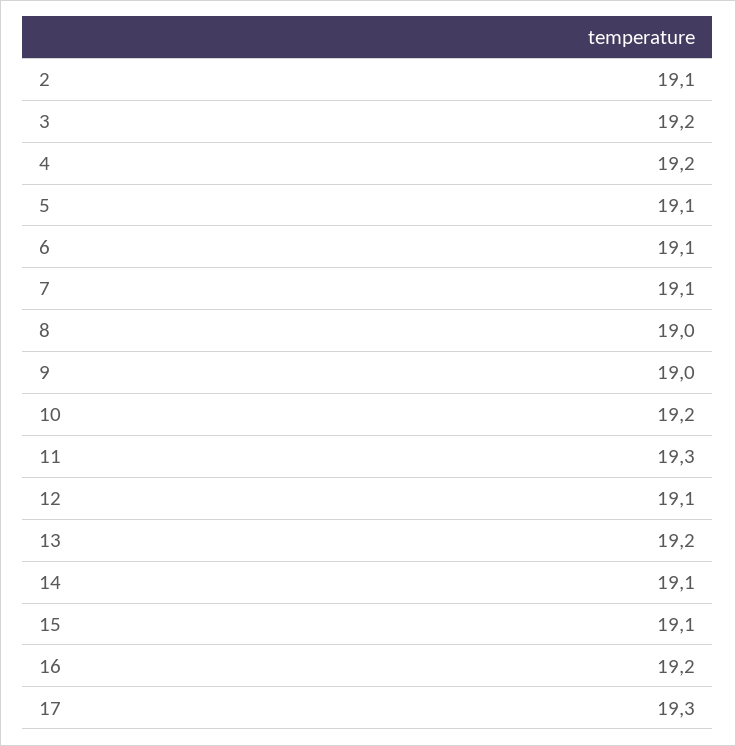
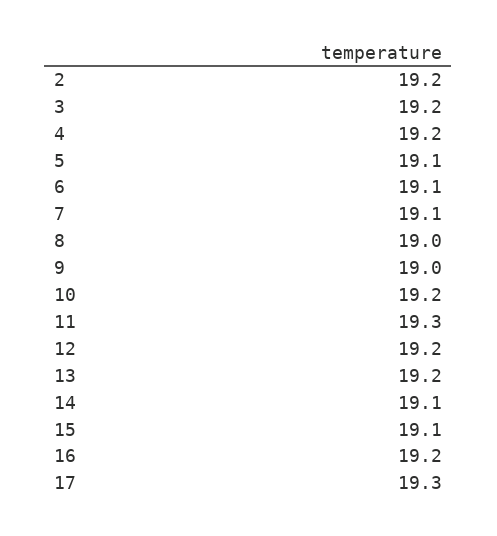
2: 19.1 -> 19.2
12: 19.1 -> 19.2

